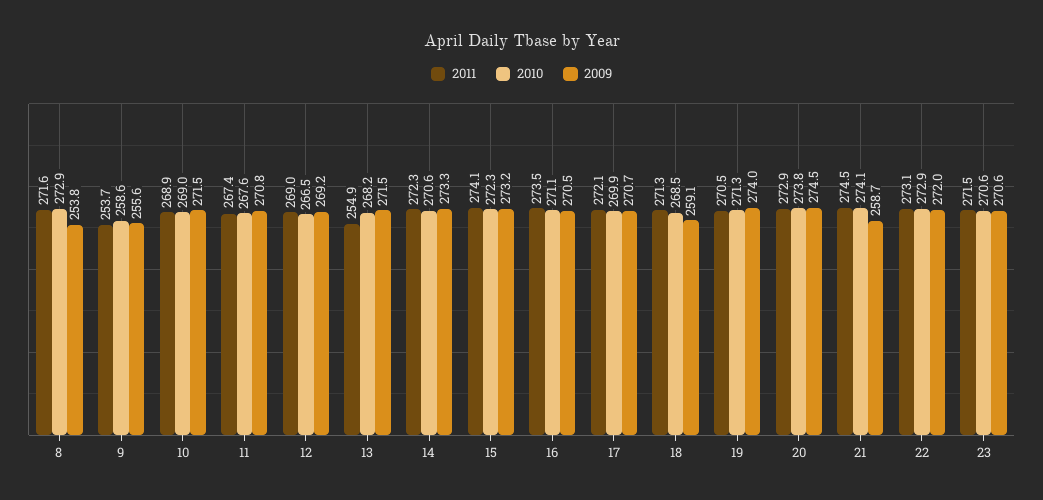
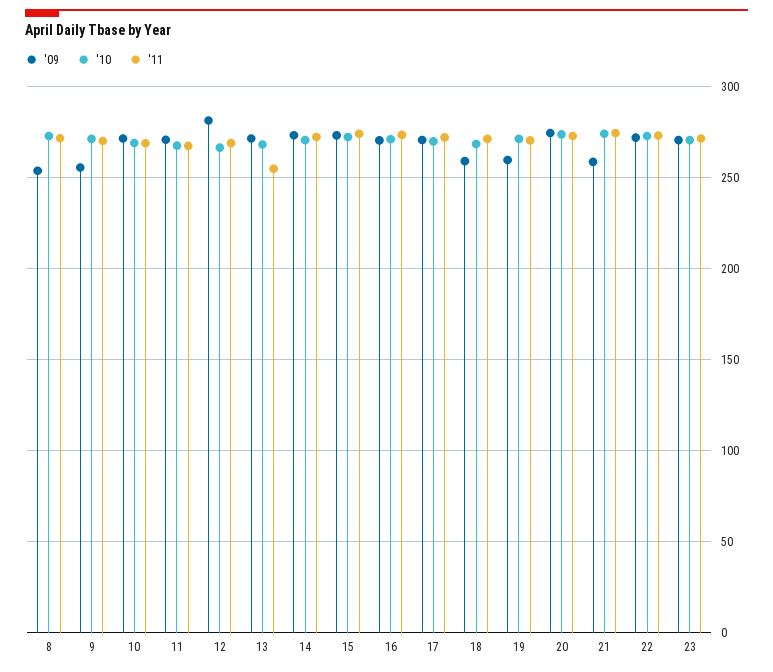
2011, 9: 253.7 -> 270
2010, 9: 258.6 -> 270
2009, 12: 269.2 -> 280
2009, 19: 274 -> 260

